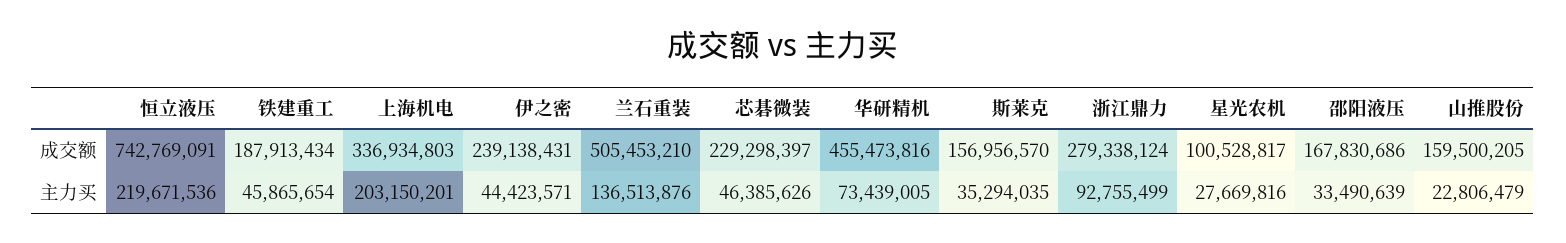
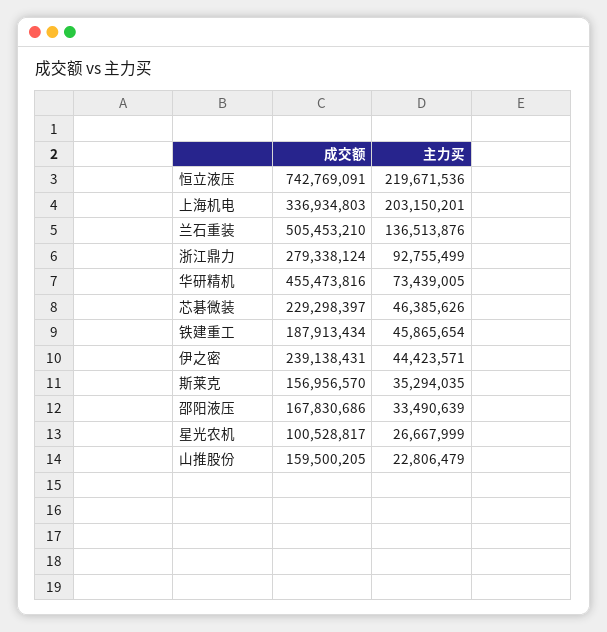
星光农机, 主力买: 27669816 -> 26667999

